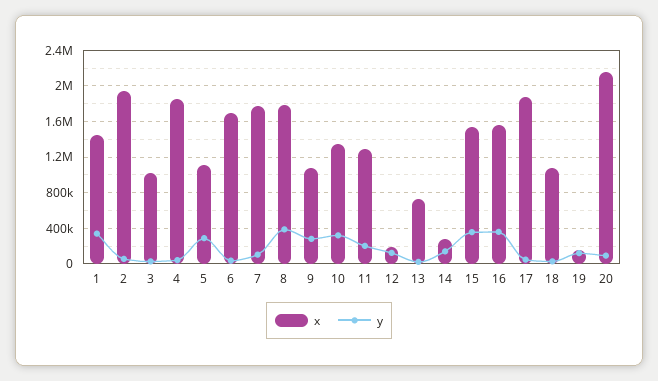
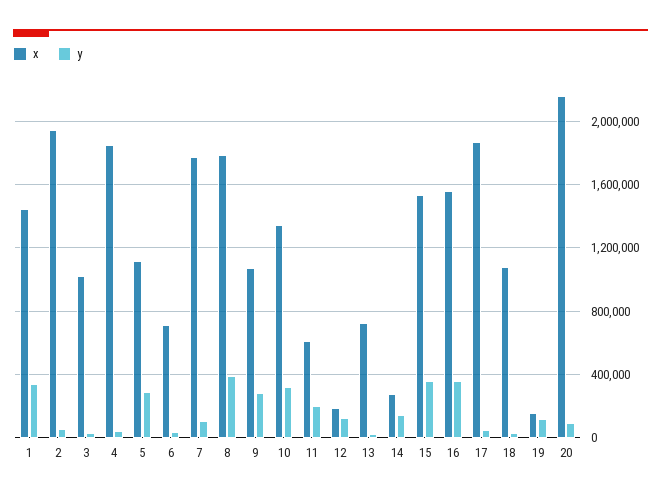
x, 6: 1700000 -> 700000
x, 11: 1300000 -> 600000

